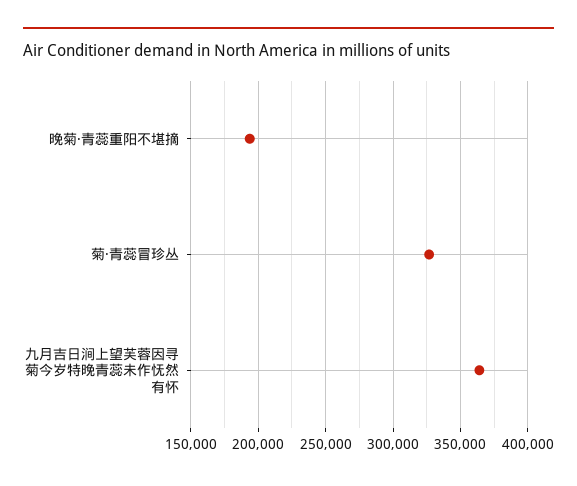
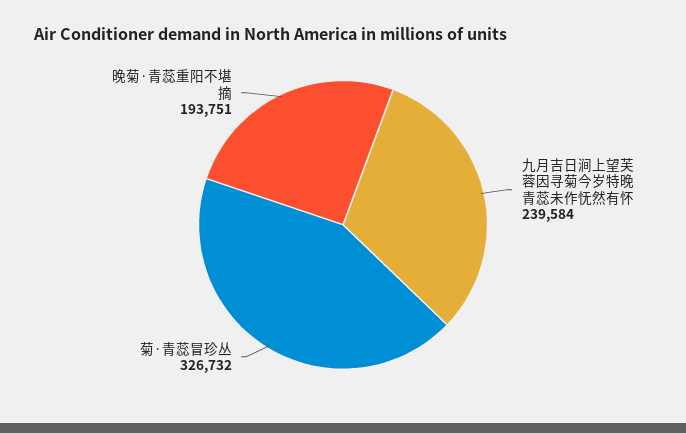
九月吉日涧上望芙蓉因寻菊今岁特晚青蕊未作怃然有怀: 365000 -> 239584

